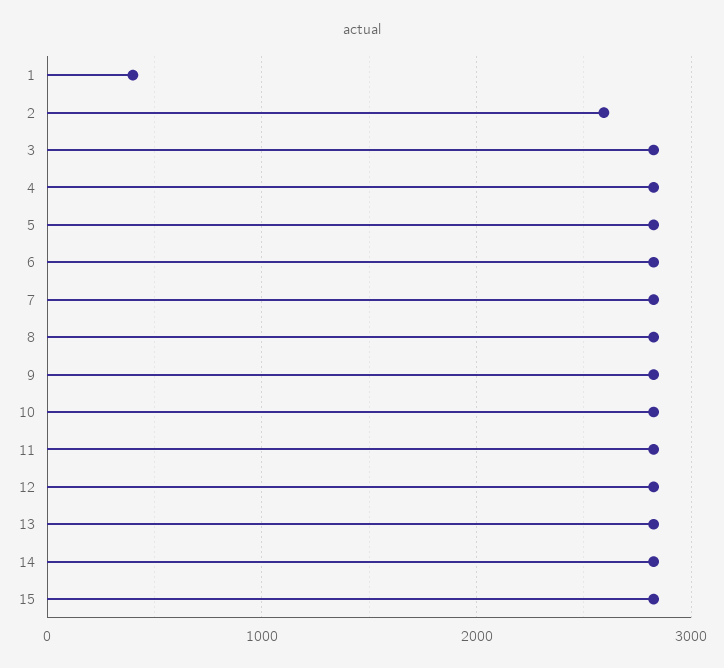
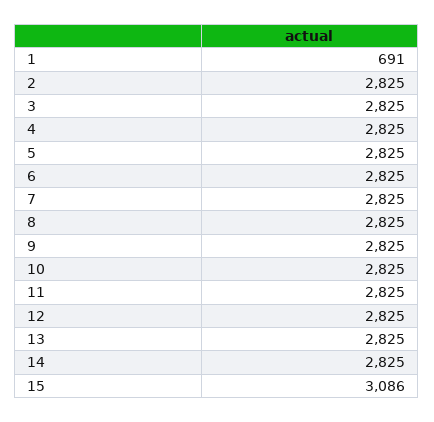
1: 400 -> 691
2: 2600 -> 2825
15: 2800 -> 3086

